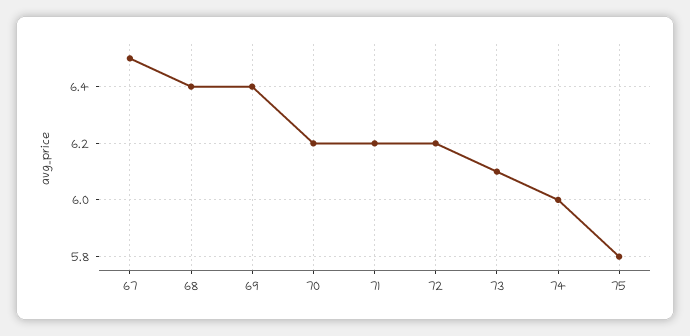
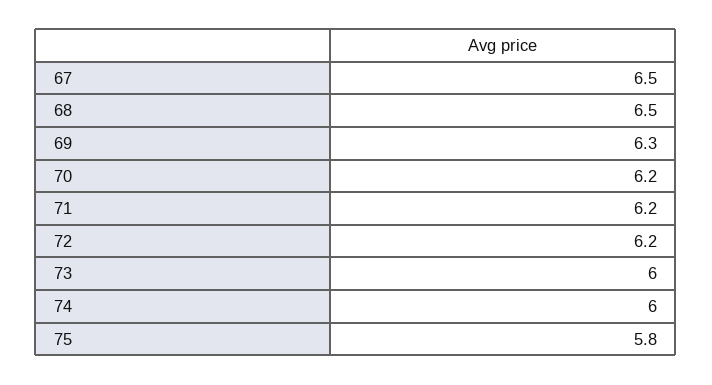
68: 6.4 -> 6.5
69: 6.4 -> 6.3
73: 6.1 -> 6

